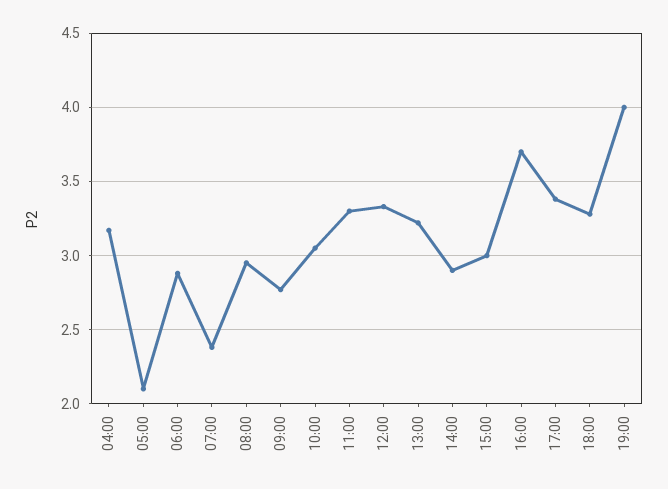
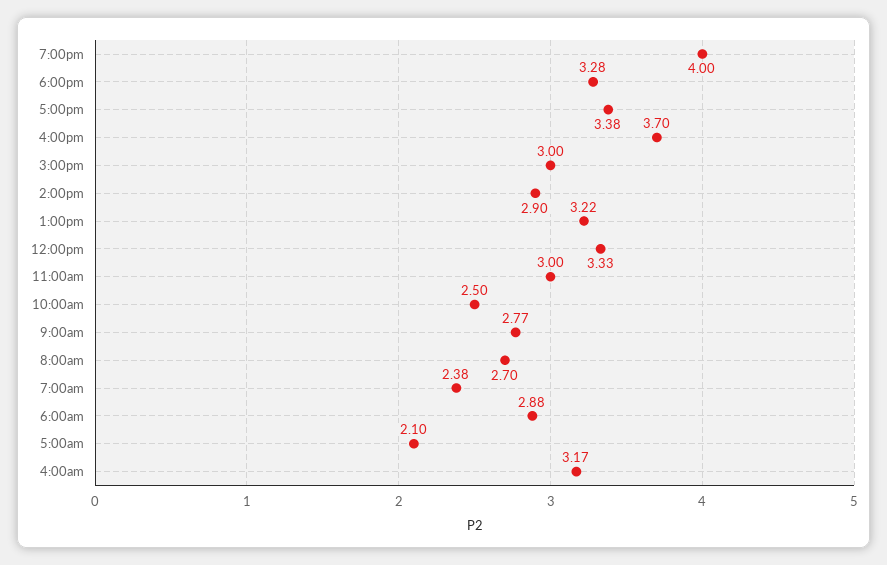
08:00: 2.95 -> 2.7
10:00: 3.05 -> 2.5
11:00: 3.3 -> 3

